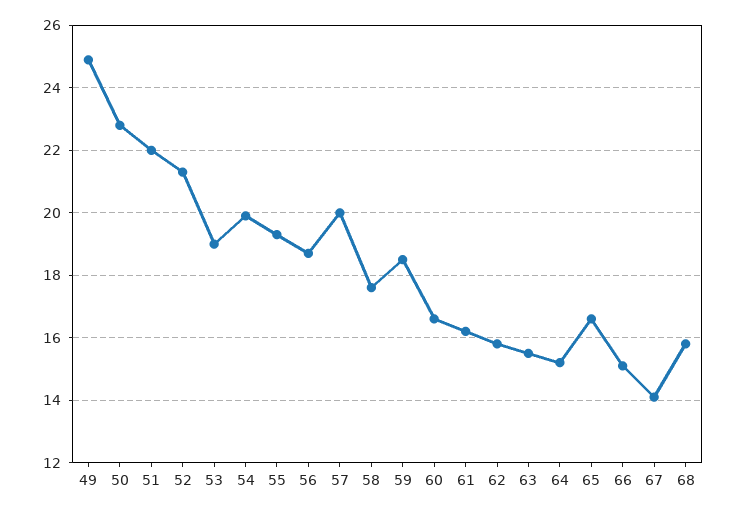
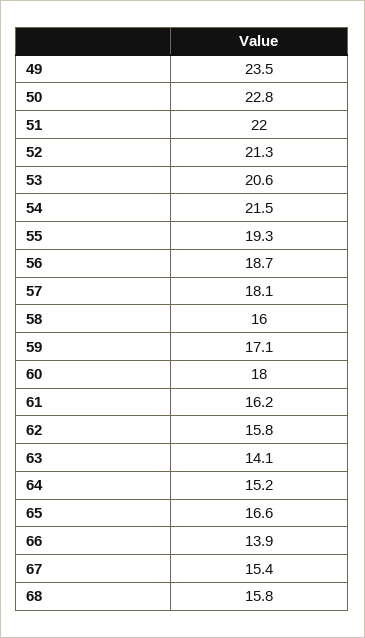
49: 25 -> 23.5
53: 19 -> 20.6
54: 20 -> 21.5
57: 20 -> 18.1
58: 17.5 -> 16
59: 18.5 -> 17.1
60: 16.5 -> 18
63: 15.5 -> 14.1
66: 15 -> 13.9
67: 14 -> 15.4

